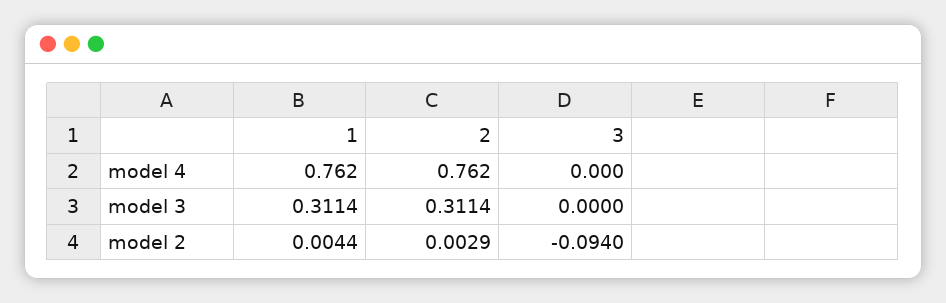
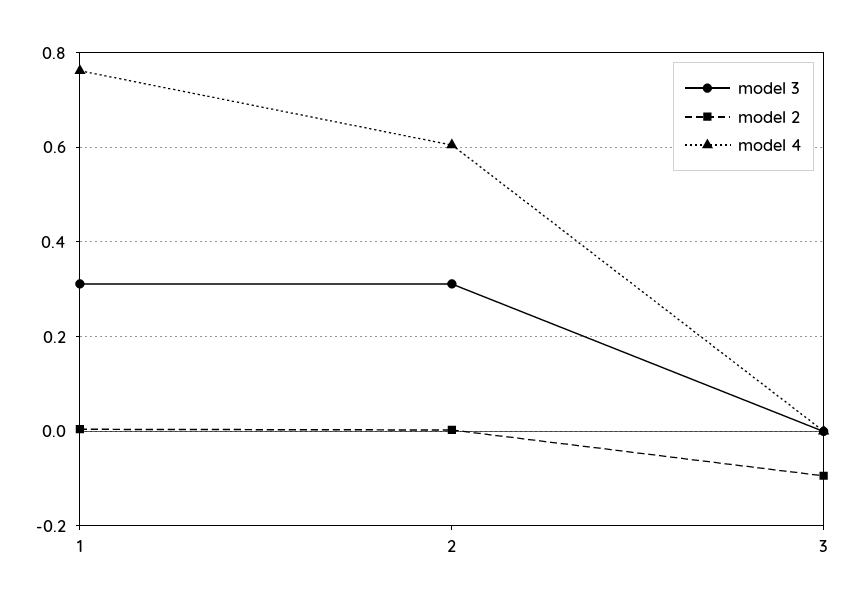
model 4, 2: 0.762 -> 0.6

